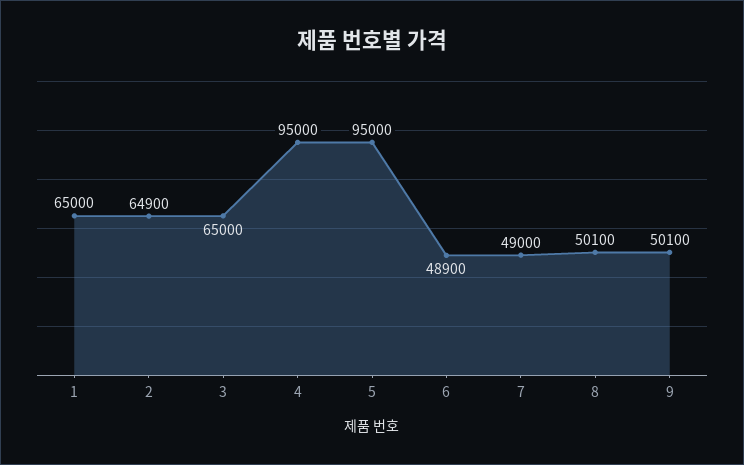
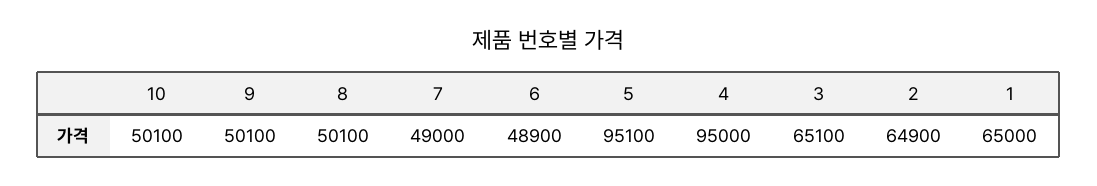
3: 65000 -> 65100
5: 95000 -> 95100
10: none -> 50100

